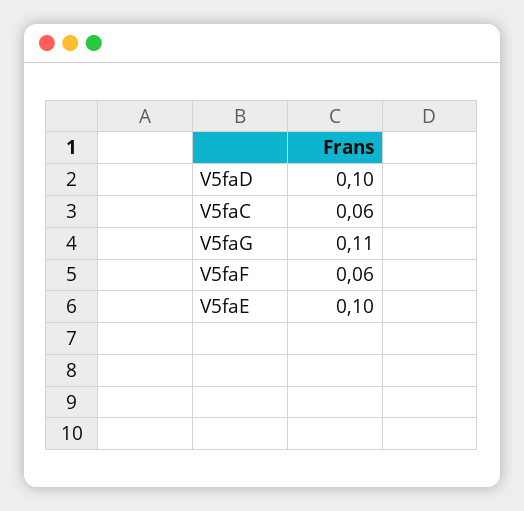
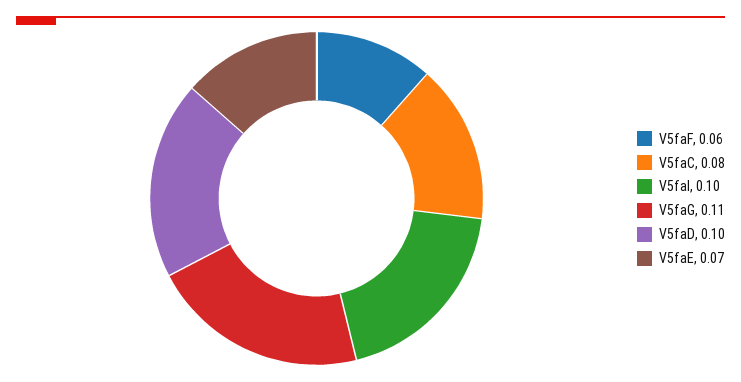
V5faC: 0.06 -> 0.08
V5faE: 0.1 -> 0.07
V5faI: none -> 0.1

